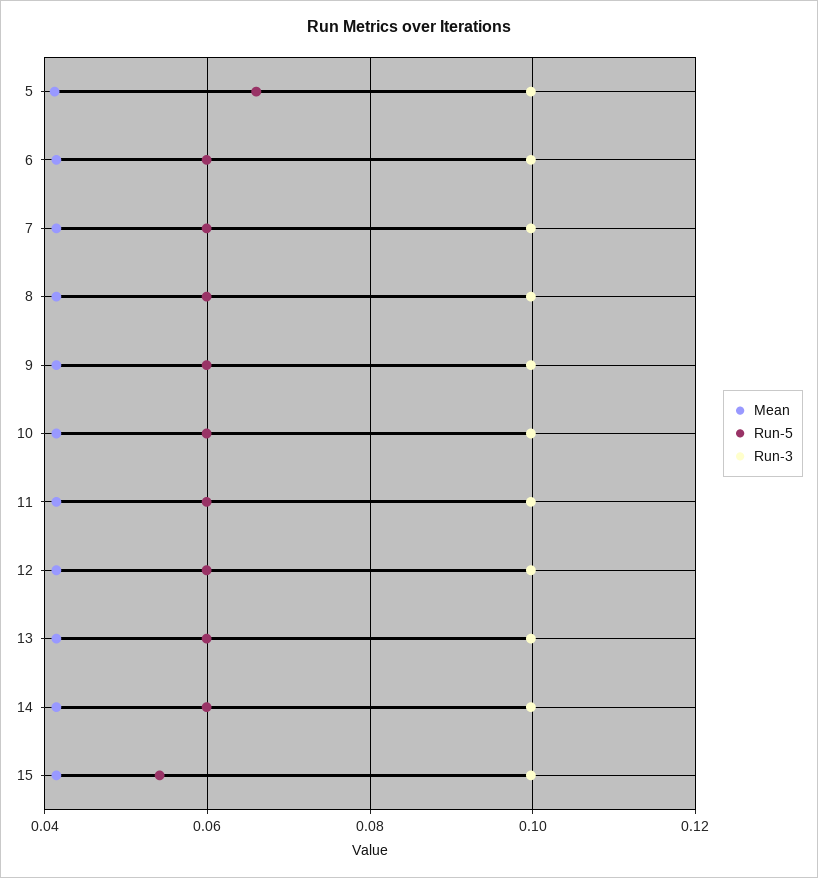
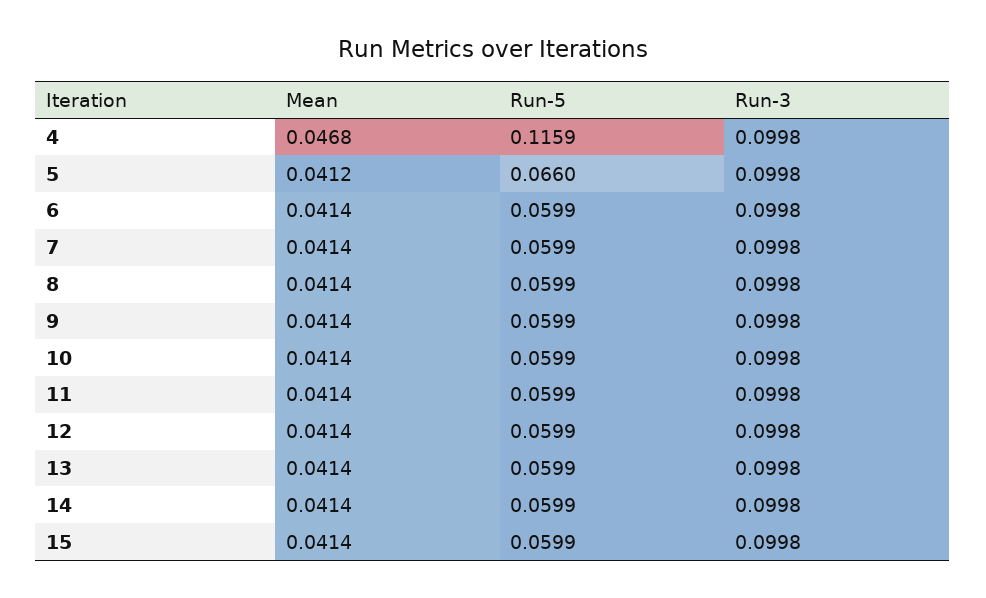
Run-5, 15: 0.054 -> 0.0599
Mean, 4: none -> 0.0468
Run-5, 4: none -> 0.1159
Run-3, 4: none -> 0.0998

